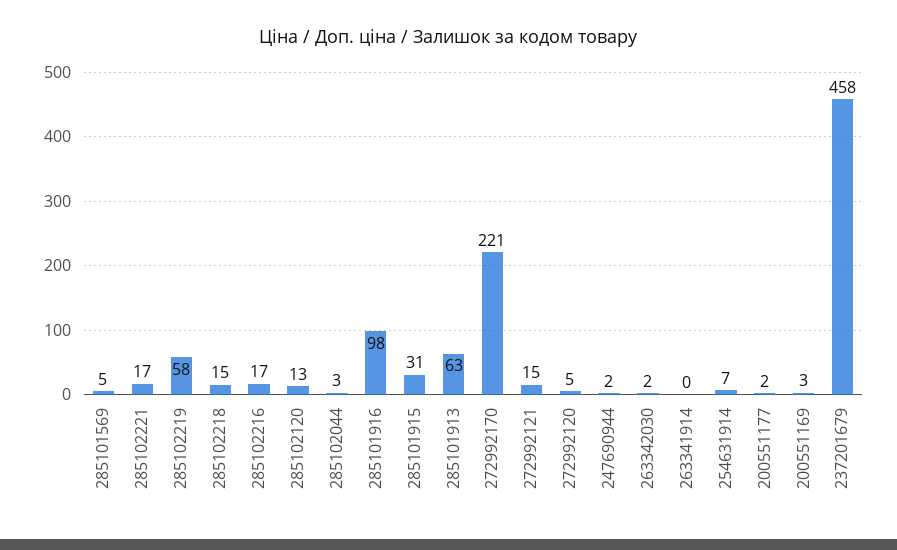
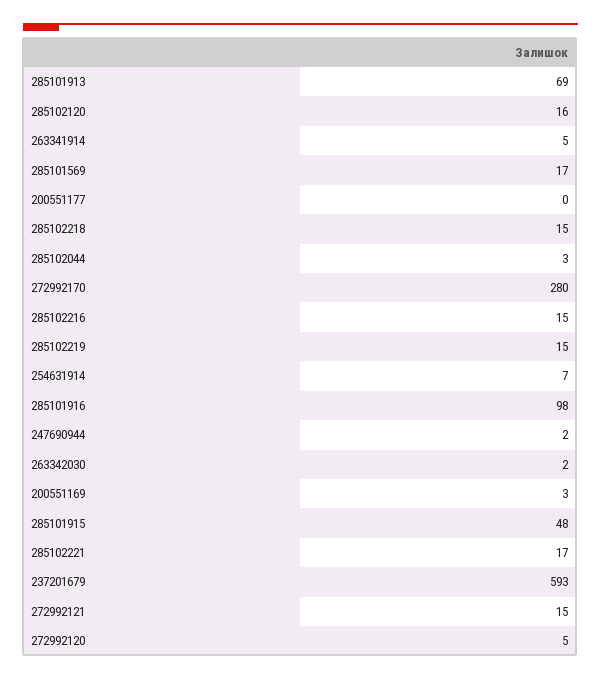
285101569: 5 -> 17
285102219: 58 -> 15
285102216: 17 -> 15
285102120: 13 -> 16
285101915: 31 -> 48
285101913: 63 -> 69
272992170: 221 -> 280
263341914: 0 -> 5
200551177: 2 -> 0
237201679: 458 -> 593

